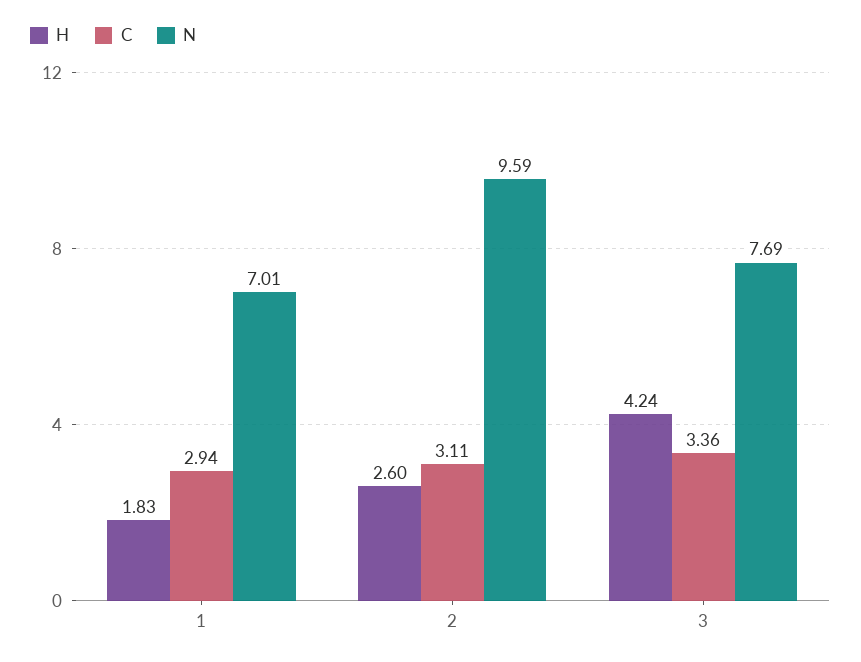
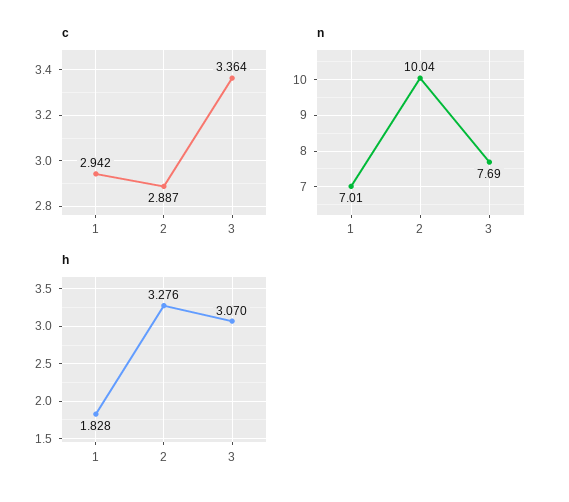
H, 2: 2.6 -> 3.276
C, 2: 3.11 -> 2.887
N, 2: 9.59 -> 10.04
H, 3: 4.24 -> 3.07

